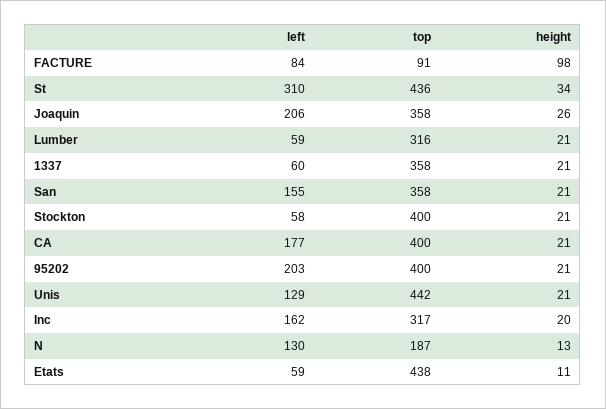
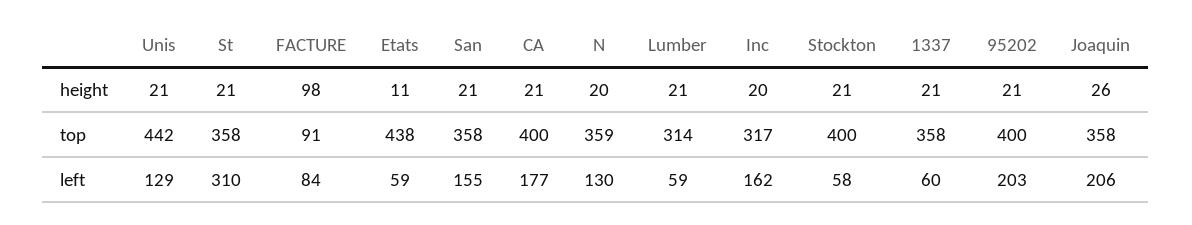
top, St: 436 -> 358
height, St: 34 -> 21
top, Lumber: 316 -> 314
top, N: 187 -> 359
height, N: 13 -> 20

